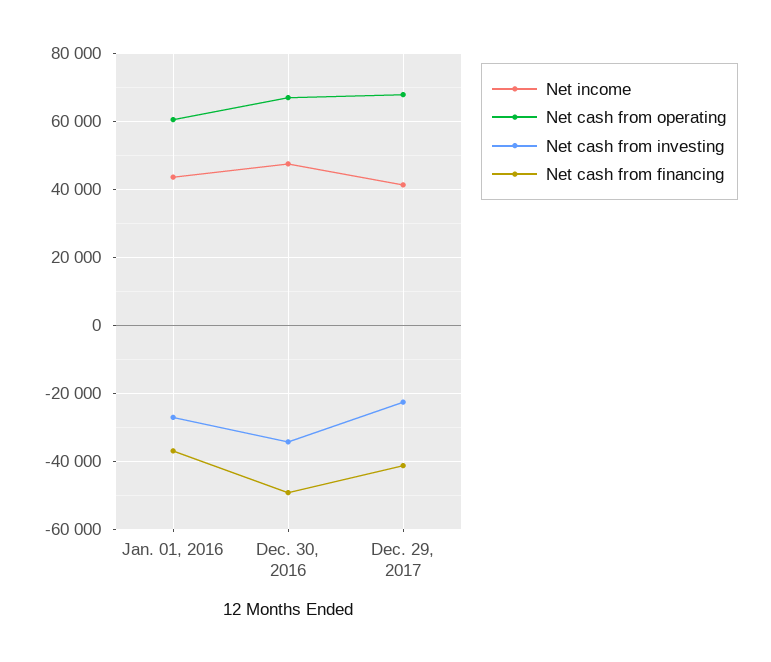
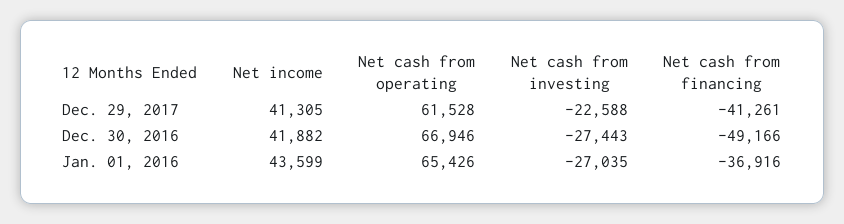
Net cash from operating, Jan. 01, 2016: 60000 -> 65426
Net income, Dec. 30, 2016: 48000 -> 41882
Net cash from investing, Dec. 30, 2016: -34000 -> -27443
Net cash from operating, Dec. 29, 2017: 68000 -> 61528

